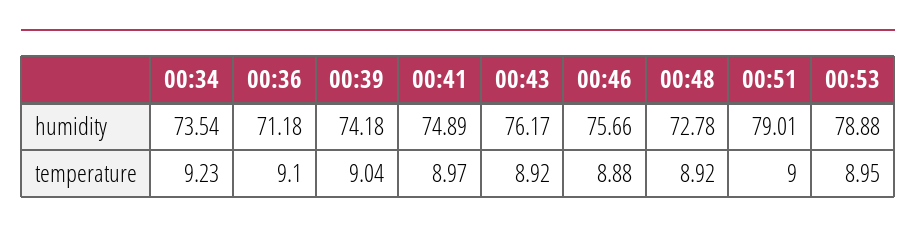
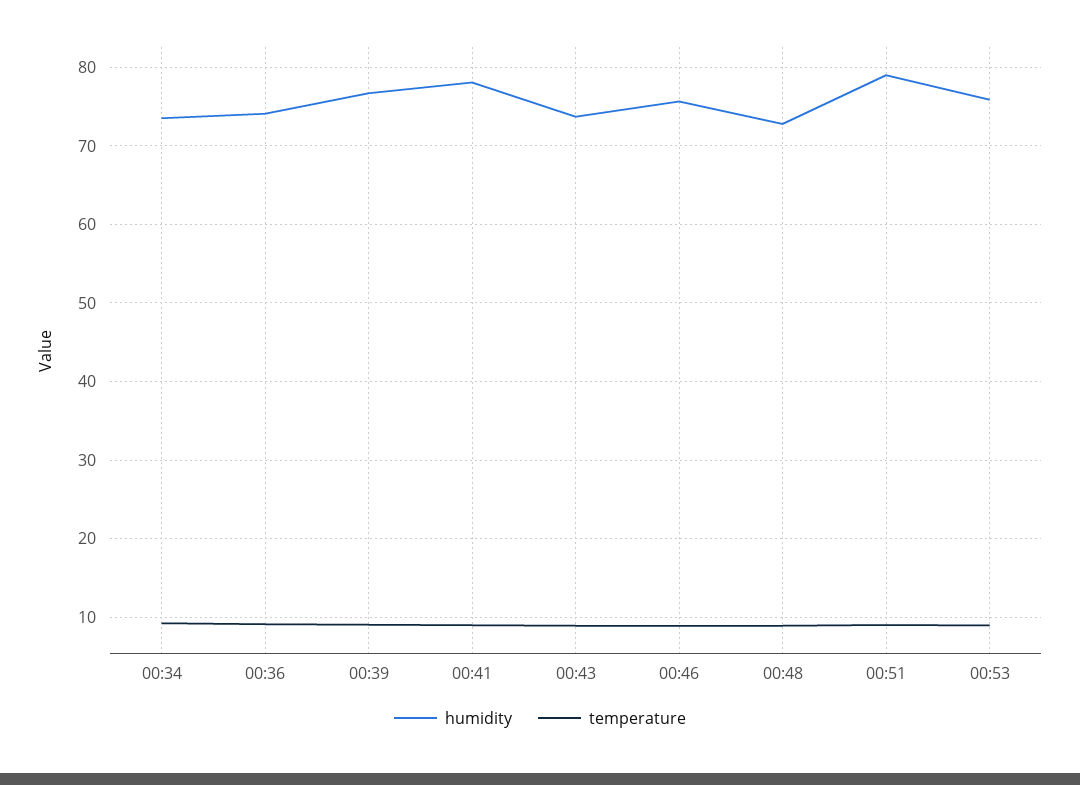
humidity, 00:36: 71.18 -> 74
humidity, 00:39: 74.18 -> 77
humidity, 00:41: 74.89 -> 78
humidity, 00:43: 76.17 -> 74
humidity, 00:53: 78.88 -> 76

